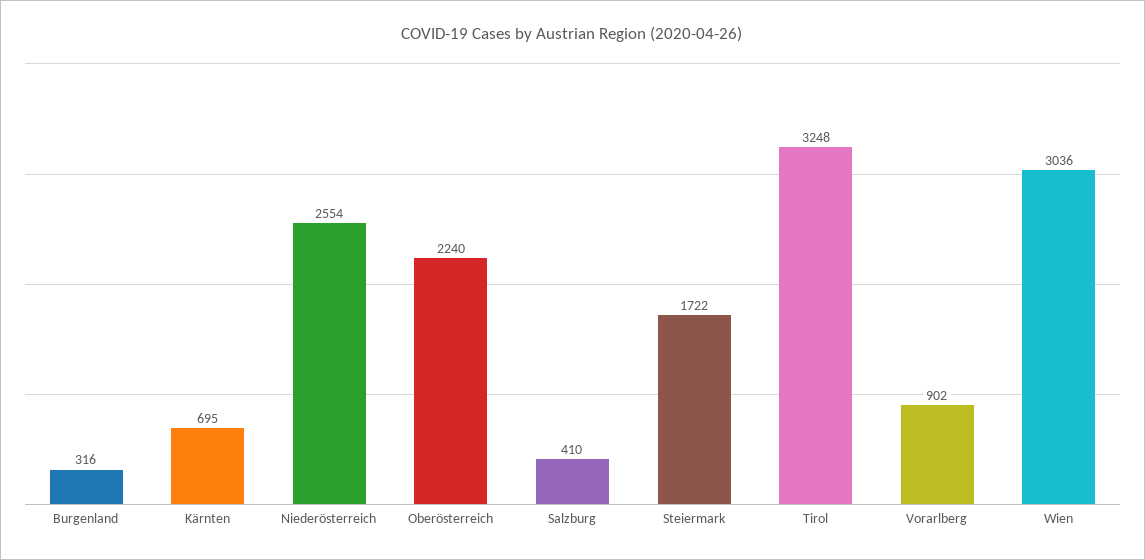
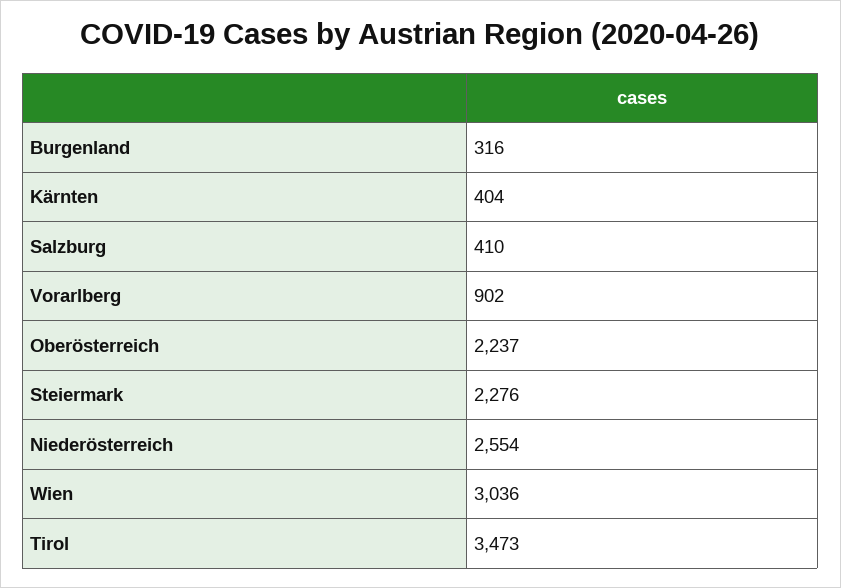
Kärnten: 695 -> 404
Oberösterreich: 2240 -> 2237
Steiermark: 1722 -> 2276
Tirol: 3248 -> 3473

